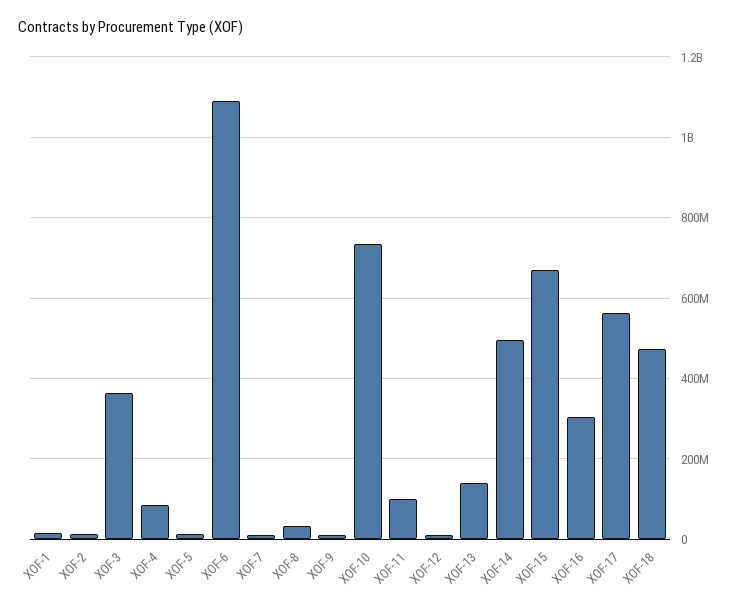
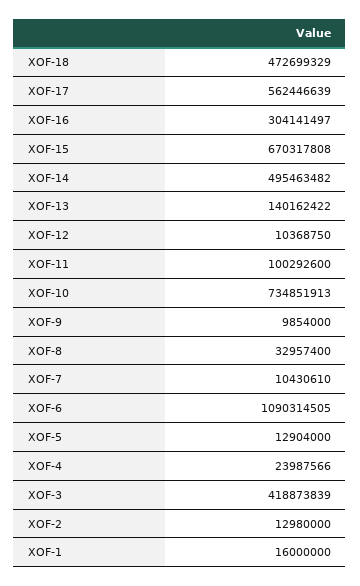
XOF-3: 360000000 -> 418873839
XOF-4: 80000000 -> 23987566

